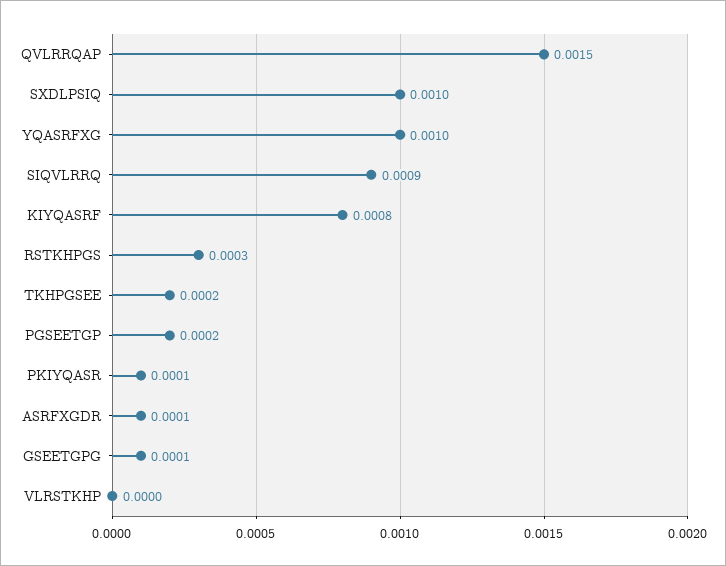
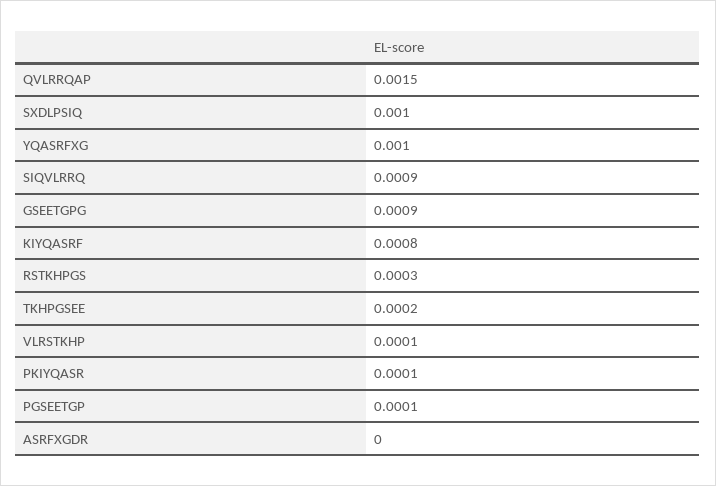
PGSEETGP: 0.0002 -> 0.0001
ASRFXGDR: 0.0001 -> 0
GSEETGPG: 0.0001 -> 0.0009
VLRSTKHP: 0 -> 0.0001

